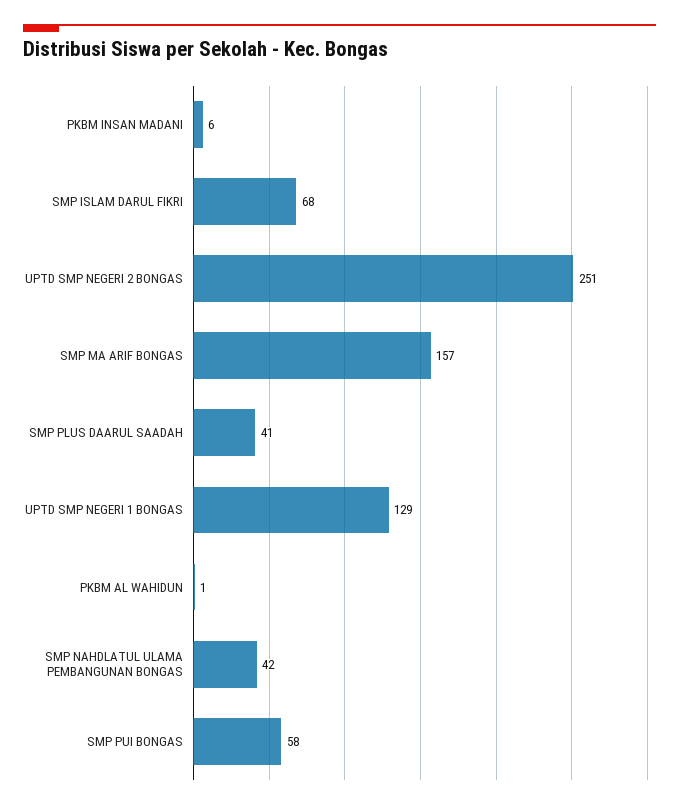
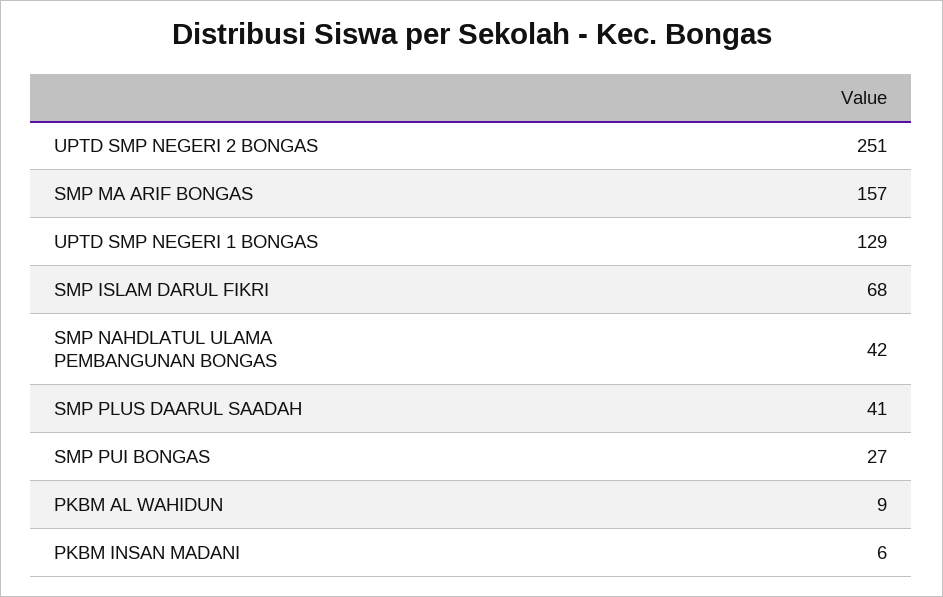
PKBM AL WAHIDUN: 1 -> 9
SMP PUI BONGAS: 58 -> 27

